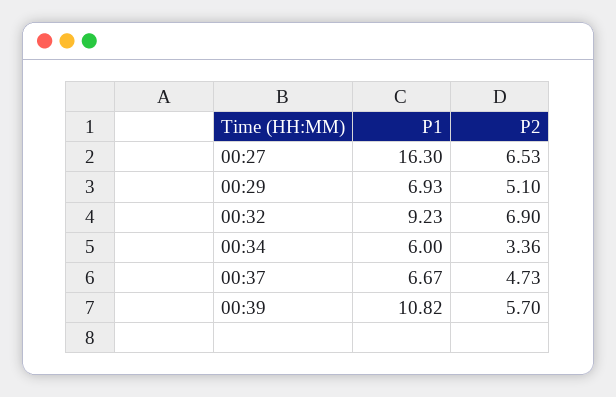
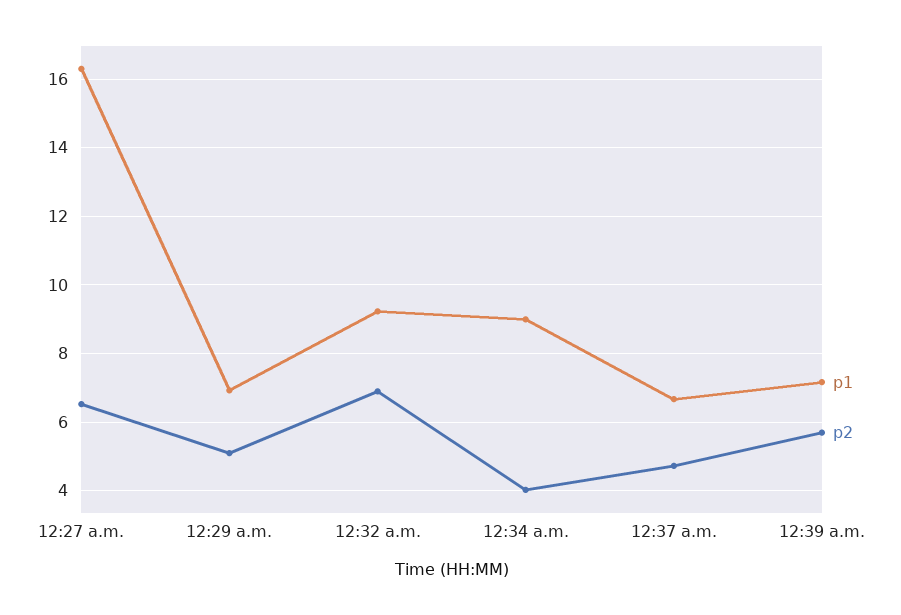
P1, 00:34: 6 -> 9
P2, 00:34: 3.36 -> 4
P1, 00:39: 10.82 -> 7.2

